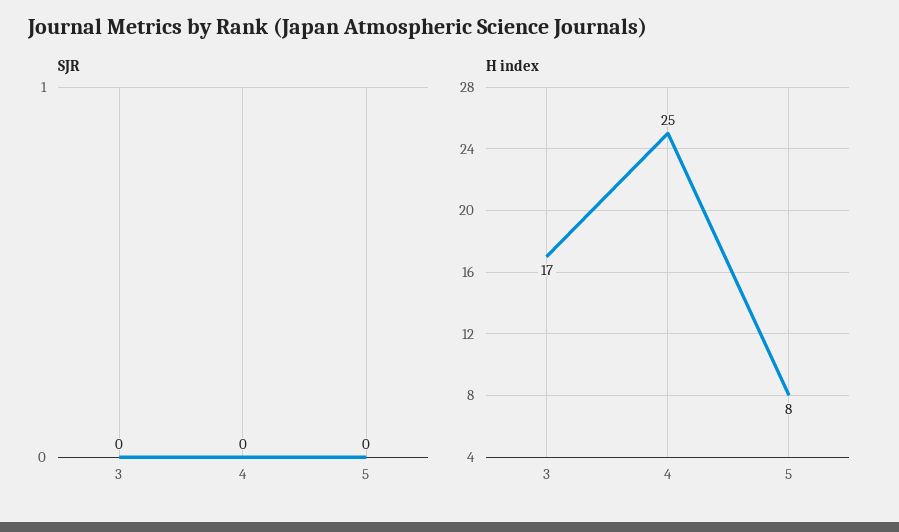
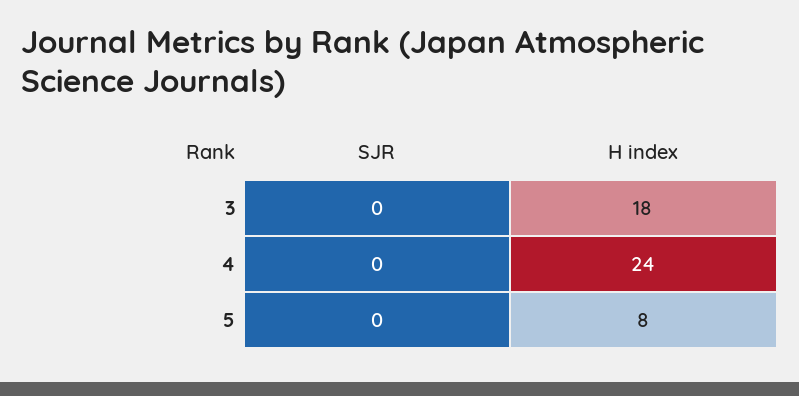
H index, 3: 17 -> 18
H index, 4: 25 -> 24

